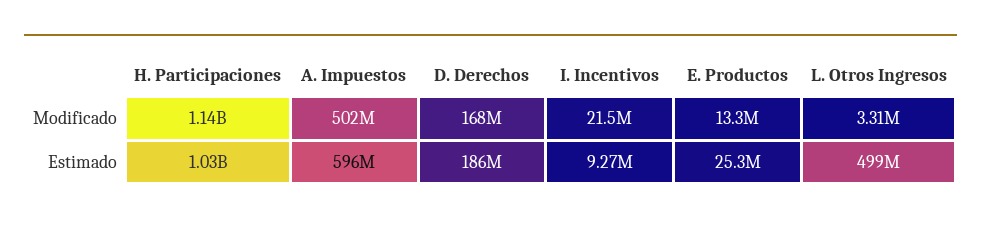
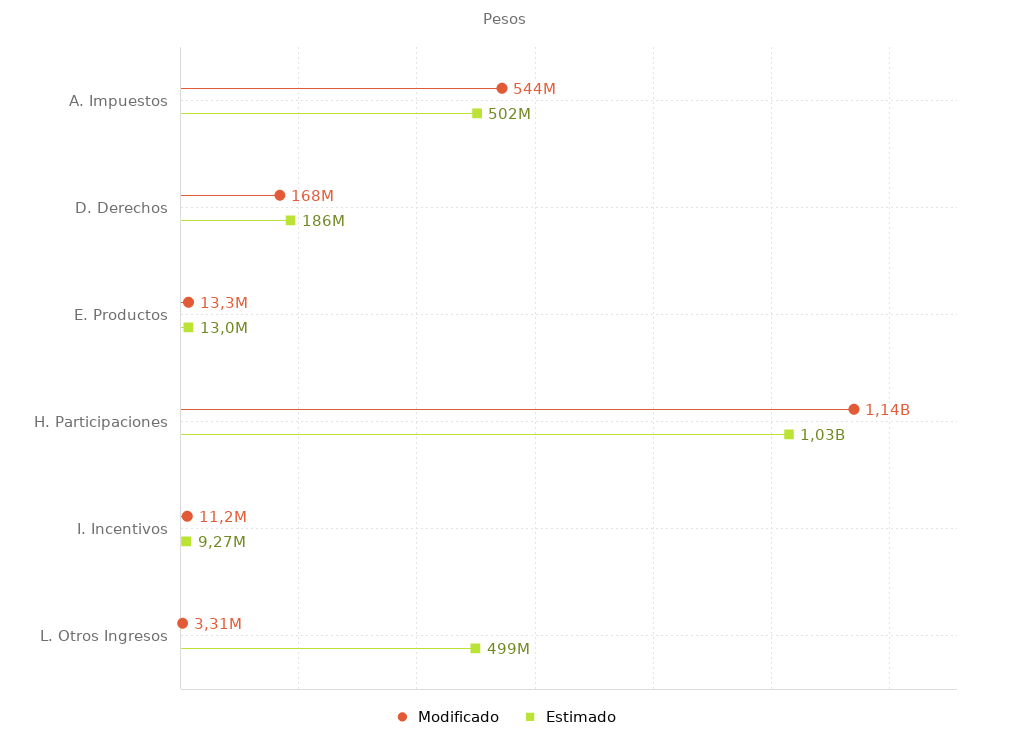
Modificado, A. Impuestos: 502000000 -> 544000000
Modificado, I. Incentivos: 21500000 -> 11200000
Estimado, A. Impuestos: 596000000 -> 502000000
Estimado, E. Productos: 25300000 -> 13000000

